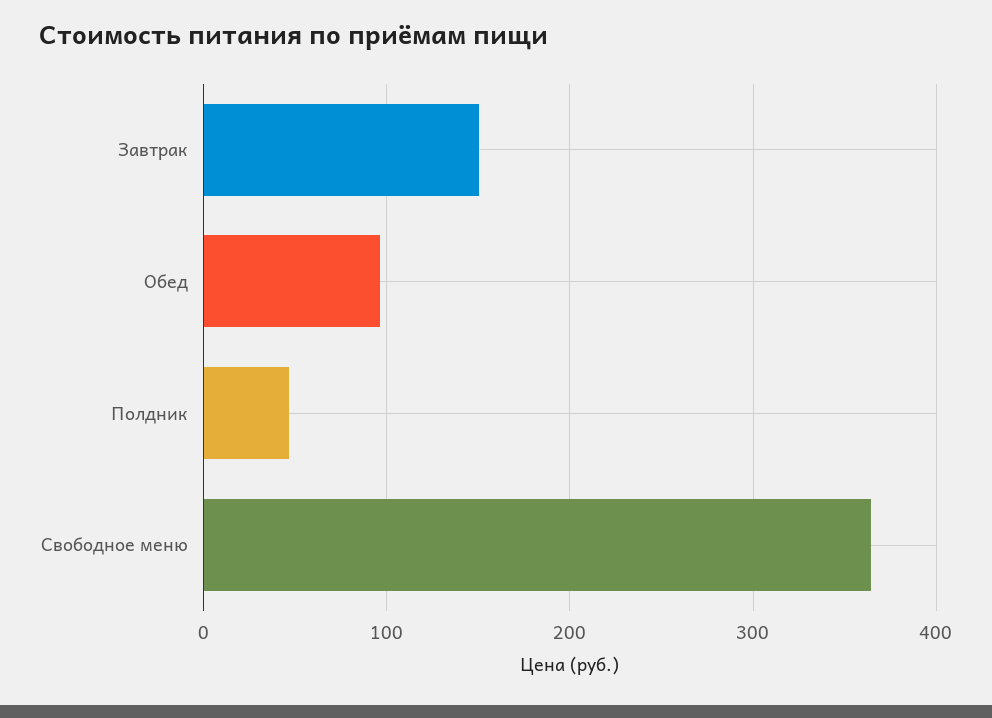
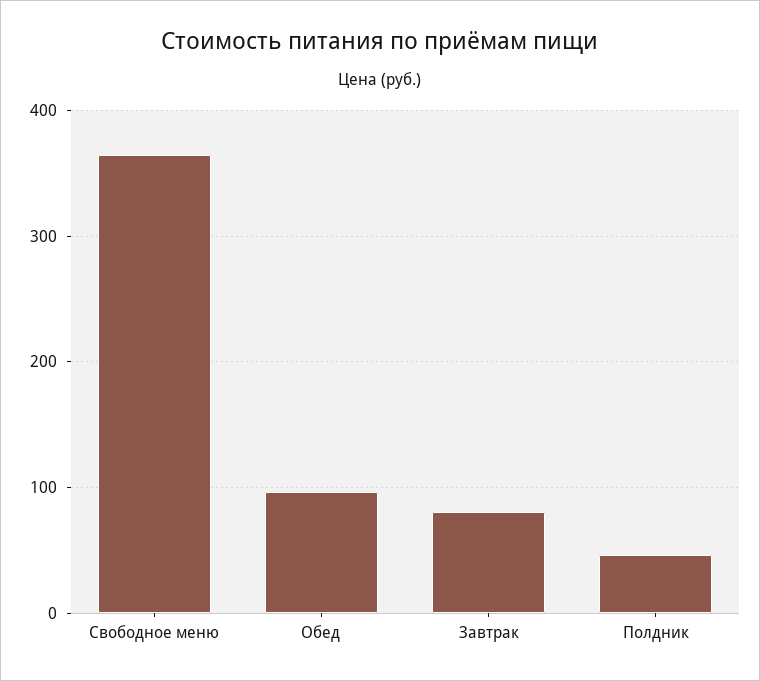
Завтрак: 150 -> 80

